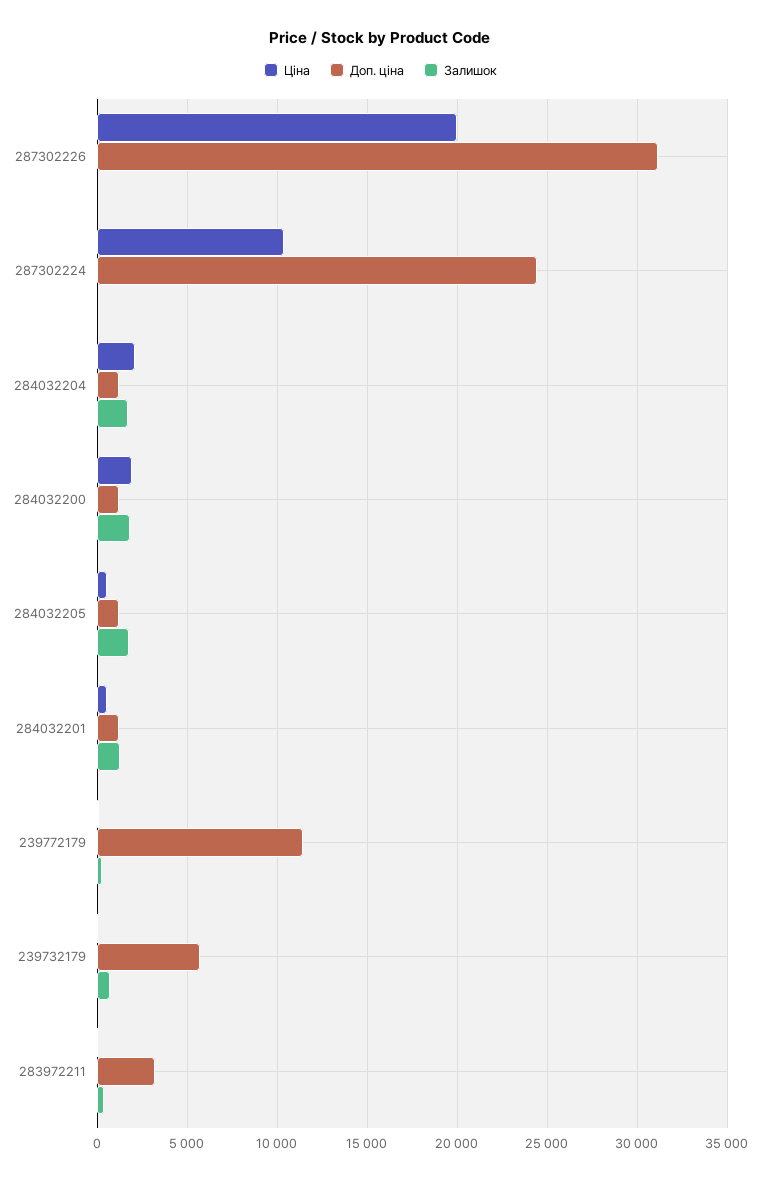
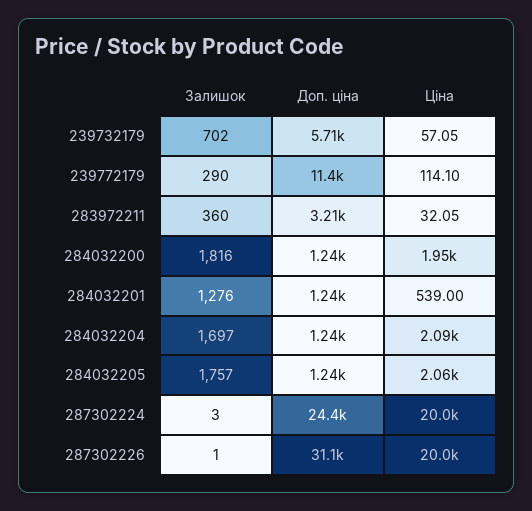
Ціна, 287302224: 10500 -> 20000
Ціна, 284032205: 500 -> 2060

